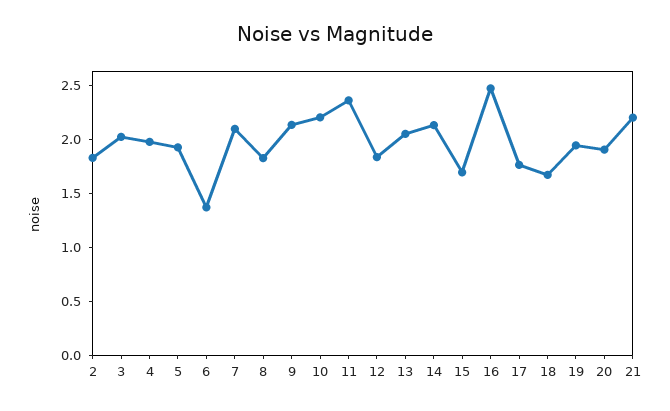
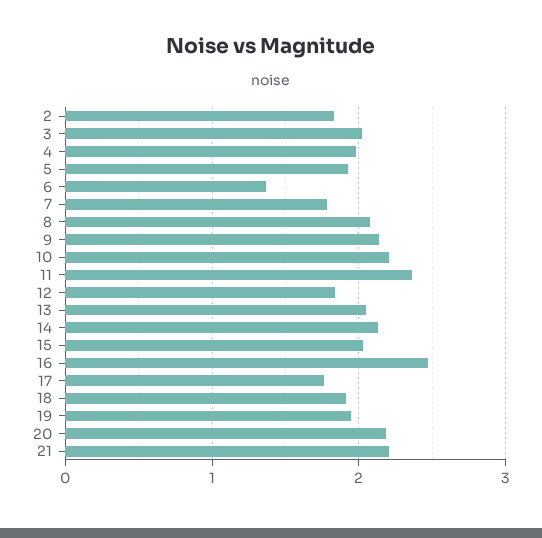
7: 2.1 -> 1.8
8: 1.8 -> 2.1
15: 1.7 -> 2
18: 1.7 -> 1.9
20: 1.9 -> 2.2

